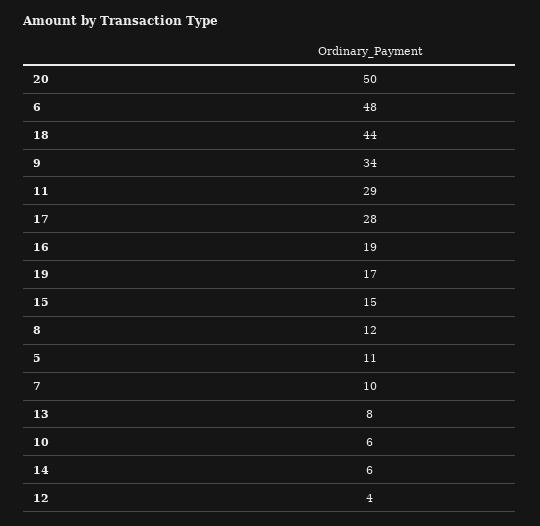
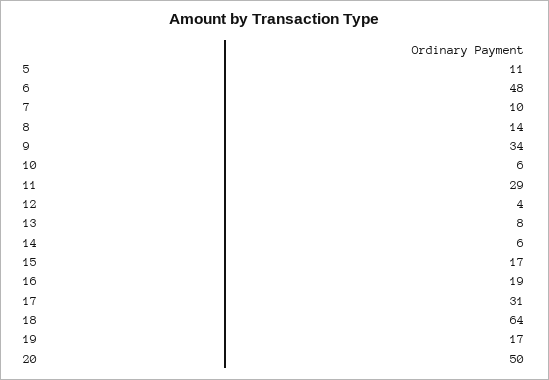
18: 44 -> 64
17: 28 -> 31
15: 15 -> 17
8: 12 -> 14

